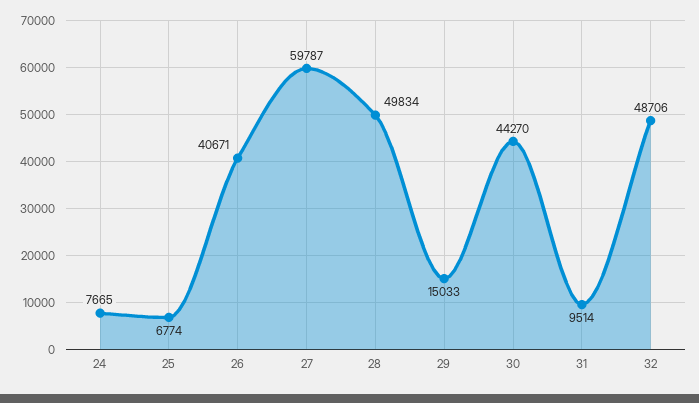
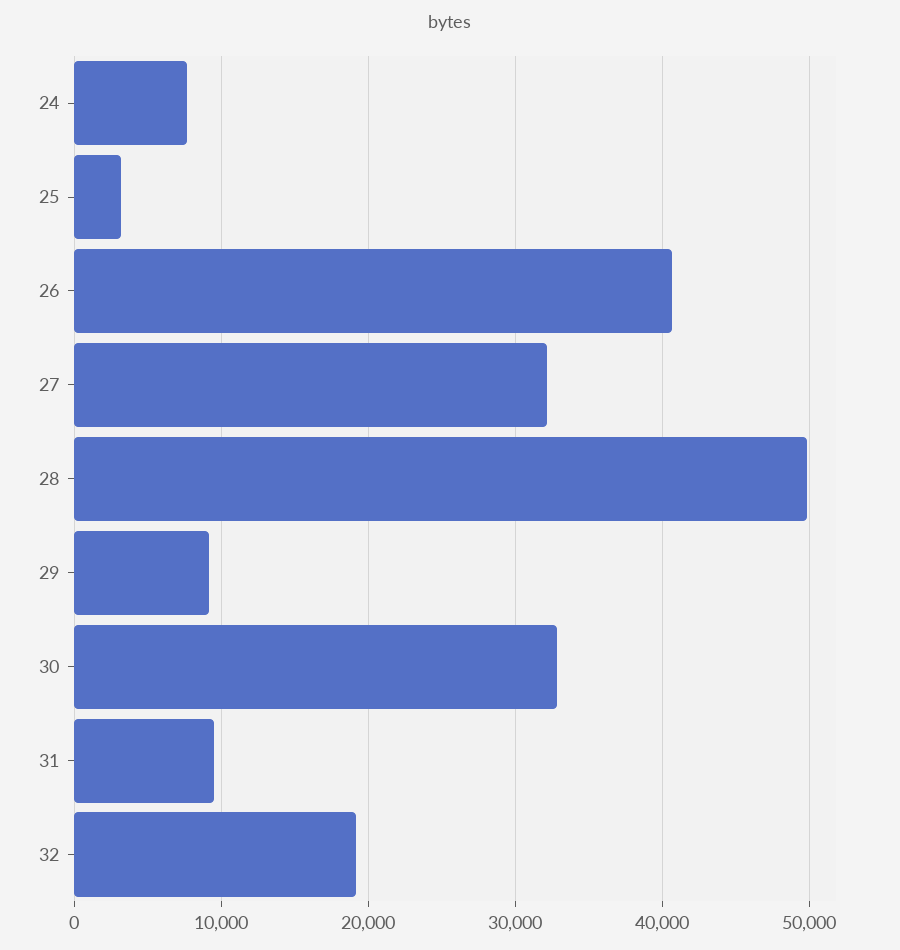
25: 6774 -> 3000
27: 59787 -> 32000
29: 15033 -> 9000
30: 44270 -> 33000
32: 48706 -> 19000

